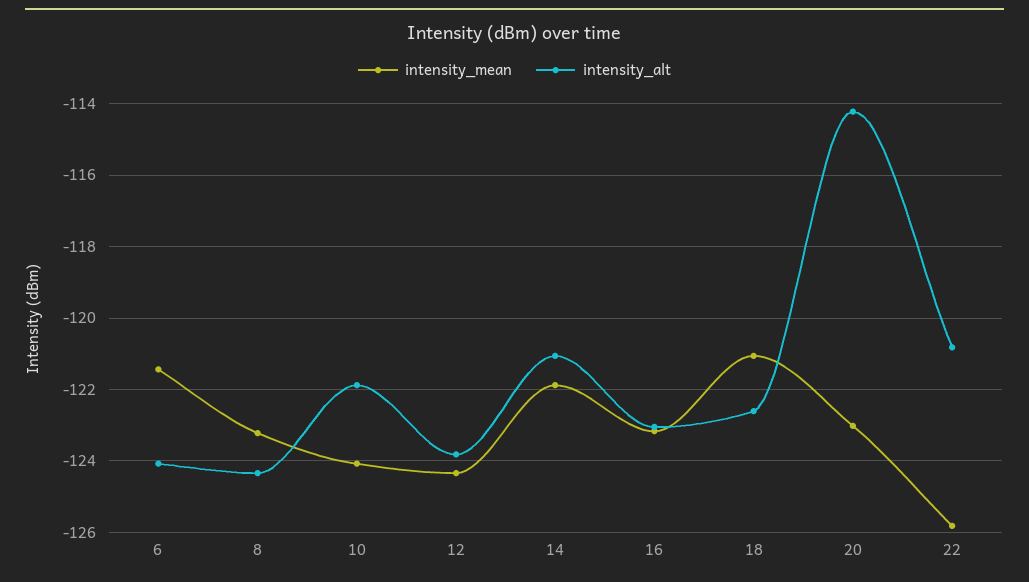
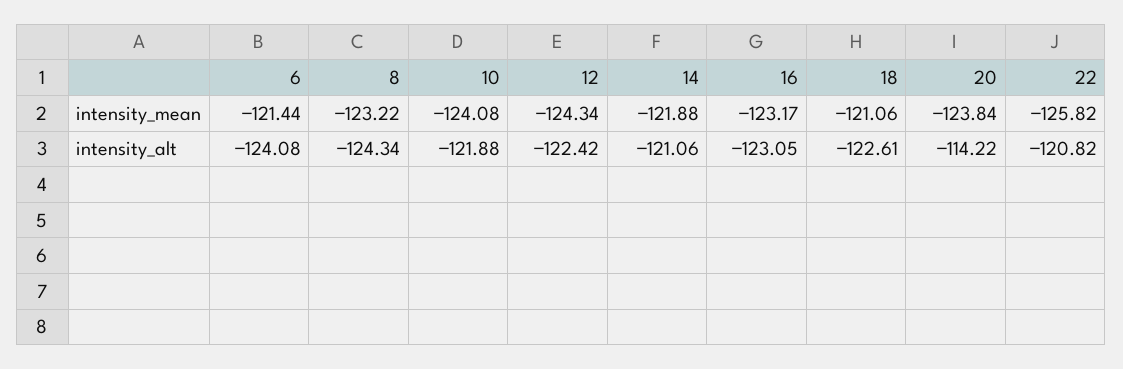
intensity_alt, 12: -123.8 -> -122.42
intensity_mean, 20: -123 -> -123.84

